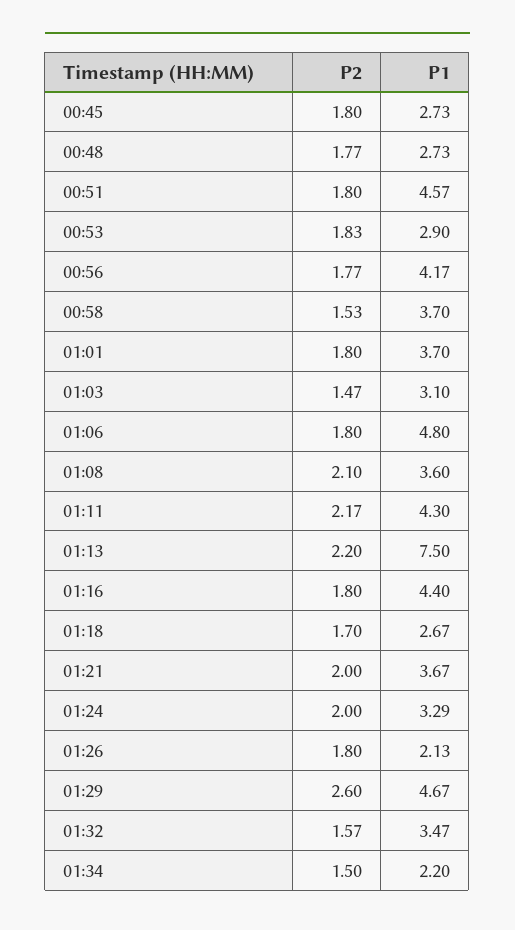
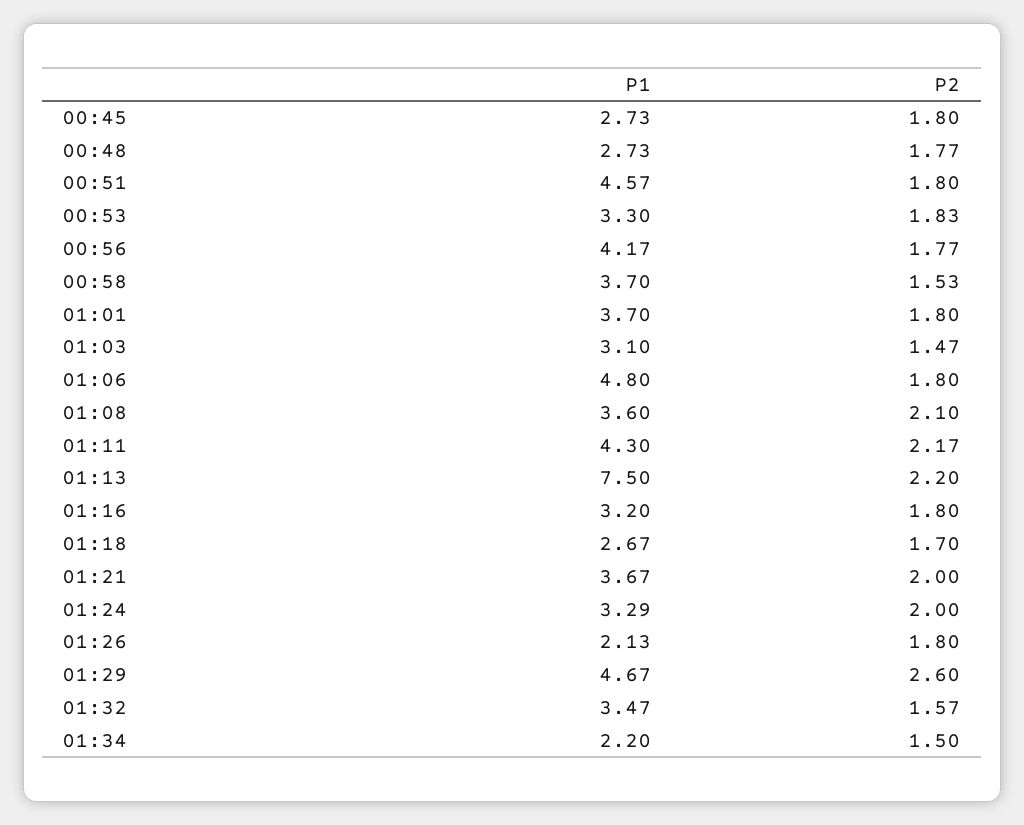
P1, 00:53: 2.9 -> 3.3
P1, 01:16: 4.4 -> 3.2

